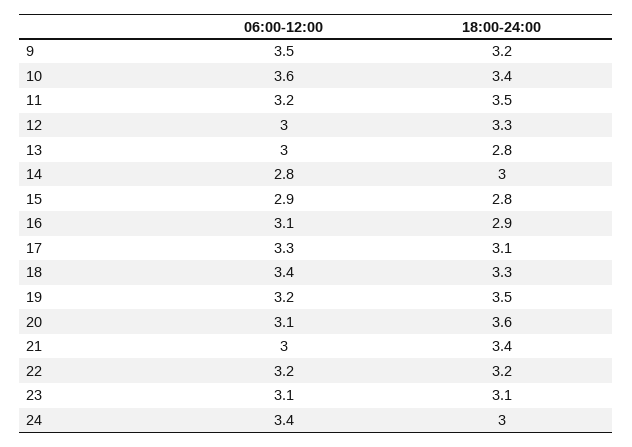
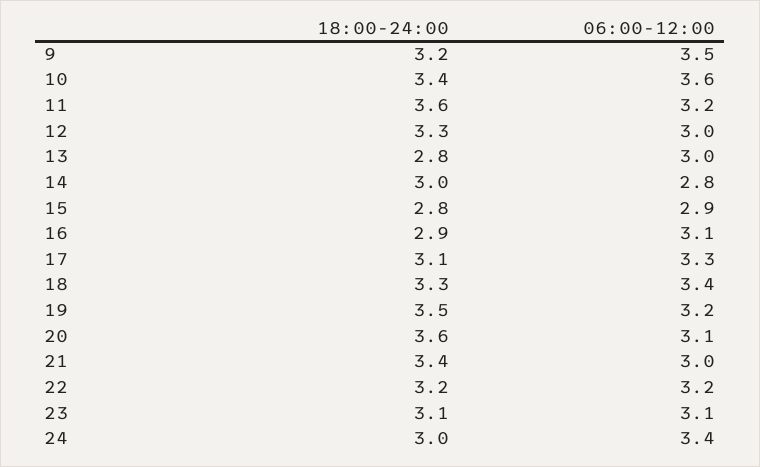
18:00-24:00, 11: 3.5 -> 3.6

